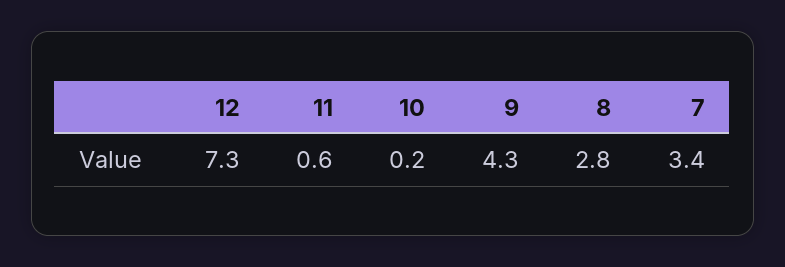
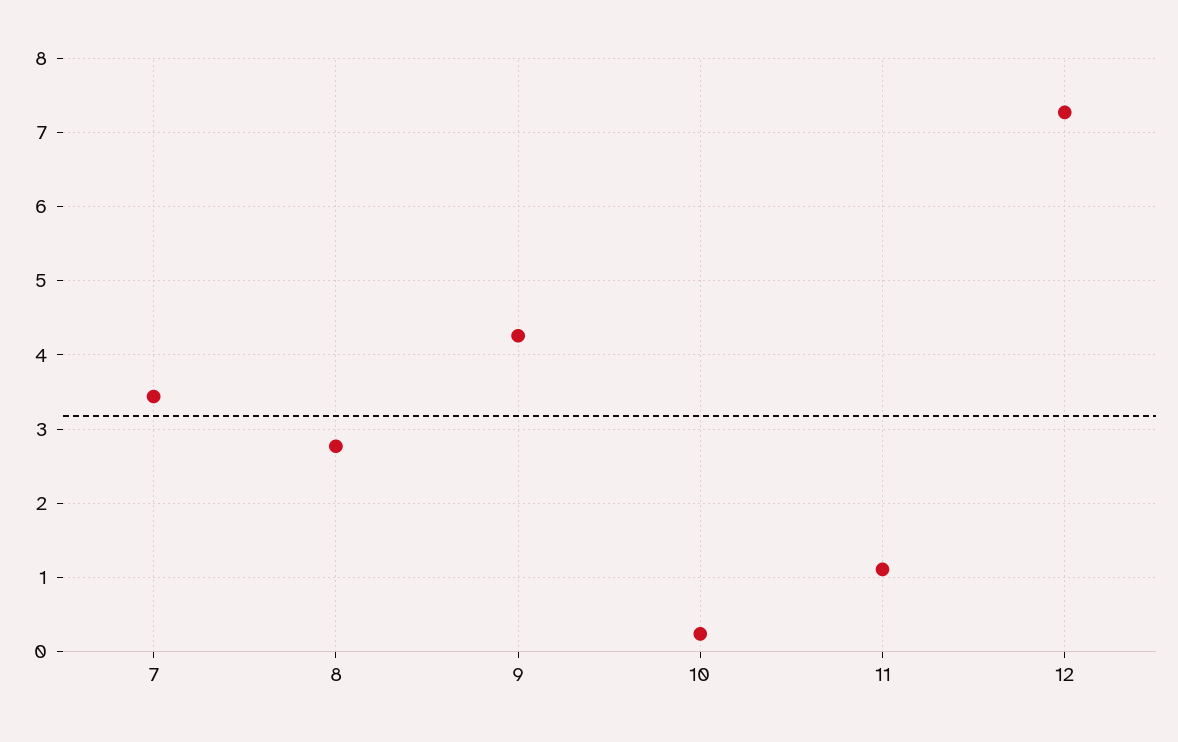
11: 0.6 -> 1.1

